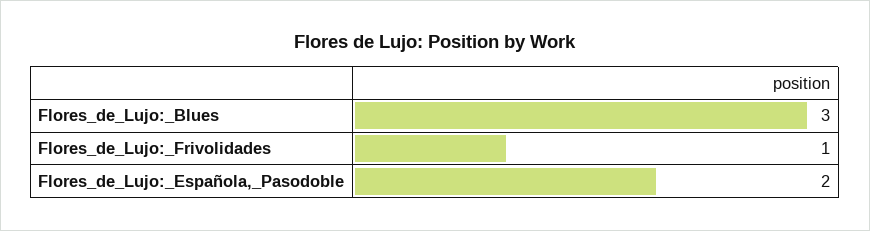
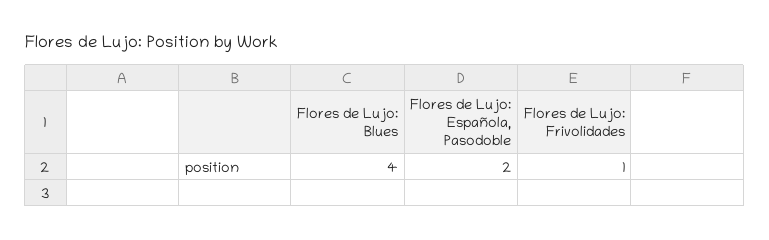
Flores_de_Lujo:_Blues: 3 -> 4

